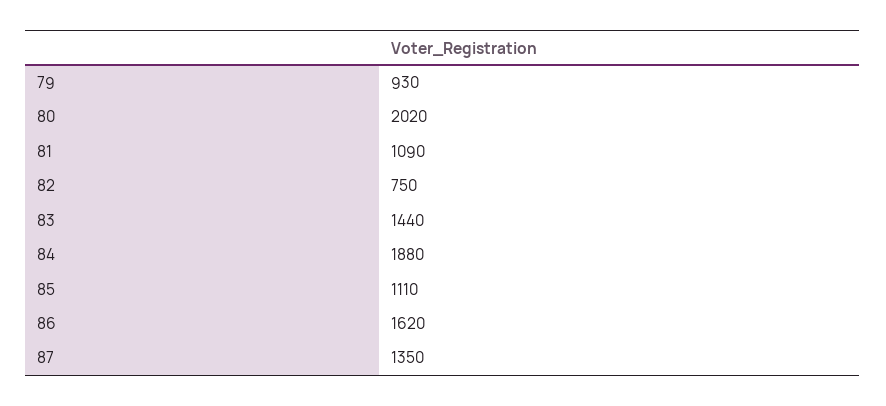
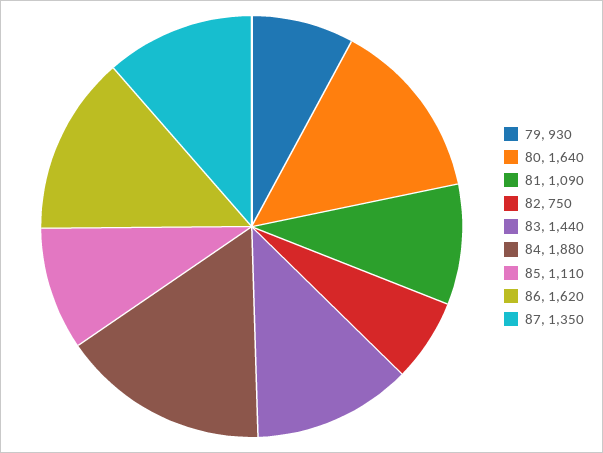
80: 2020 -> 1640

